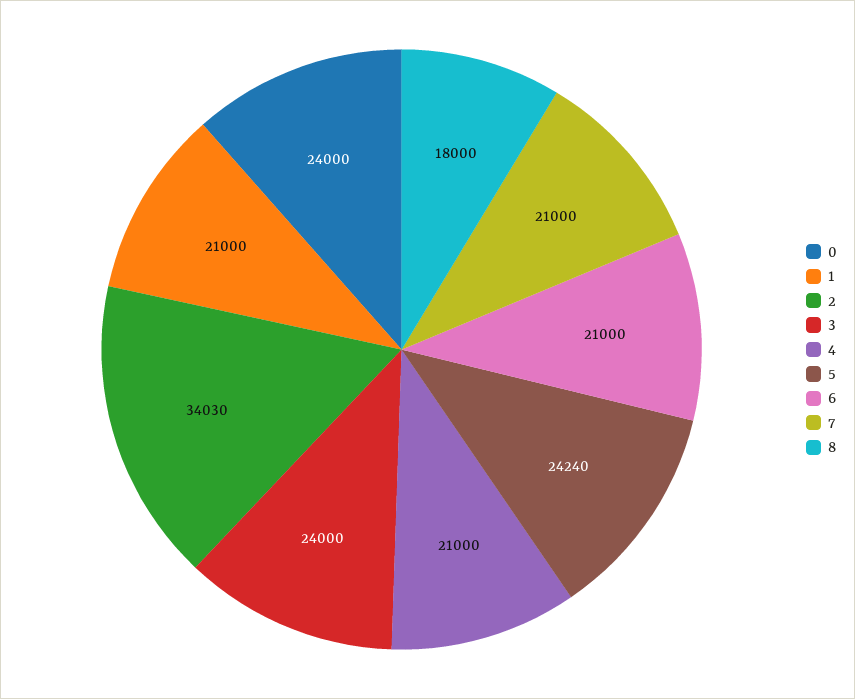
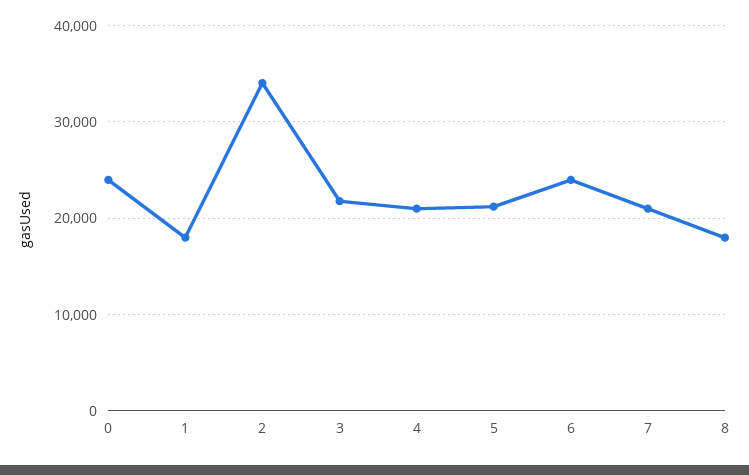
1: 21000 -> 18000
3: 24000 -> 22000
5: 24240 -> 21000
6: 21000 -> 24000

